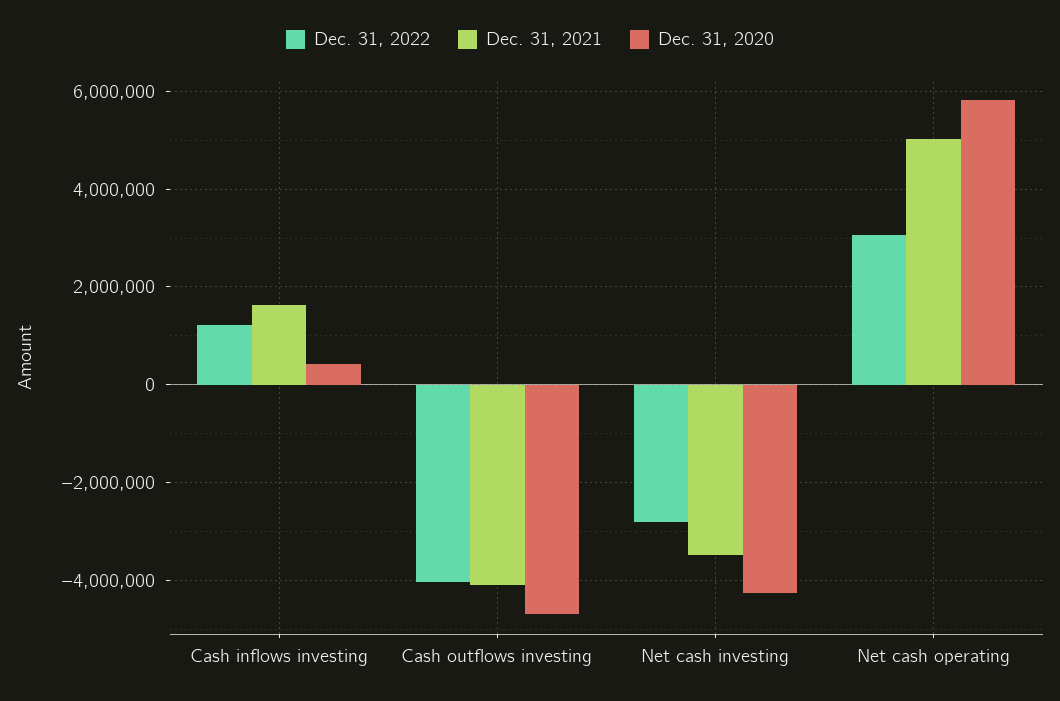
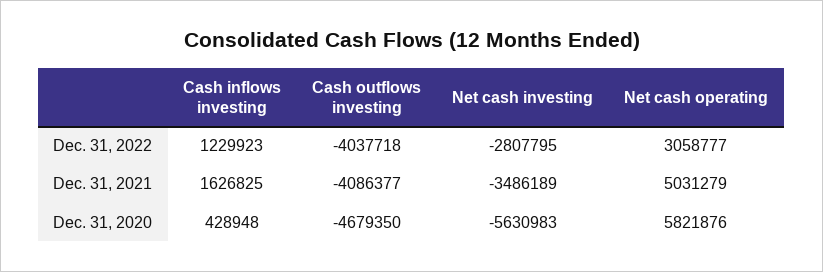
Dec. 31, 2020, Net cash investing: -4200000 -> -5630983

